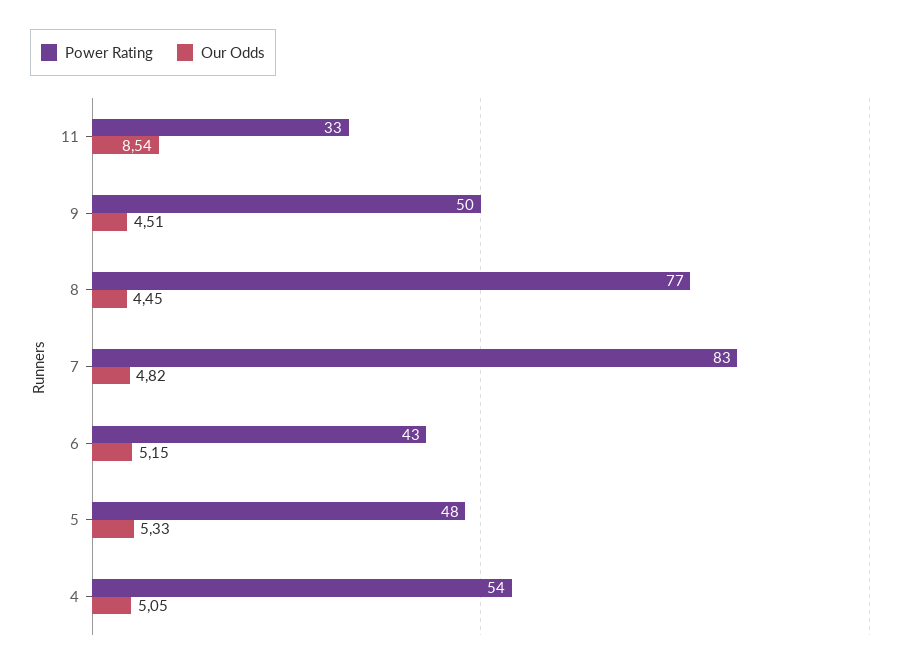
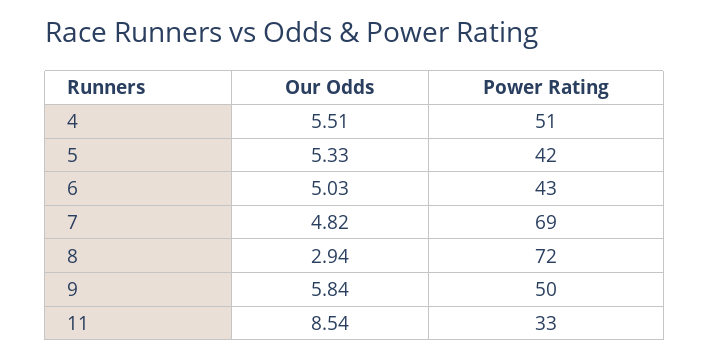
Our Odds, 9: 4.51 -> 5.84
Power Rating, 8: 77 -> 72
Our Odds, 8: 4.45 -> 2.94
Power Rating, 7: 83 -> 69
Our Odds, 6: 5.15 -> 5.03
Power Rating, 5: 48 -> 42
Power Rating, 4: 54 -> 51
Our Odds, 4: 5.05 -> 5.51

